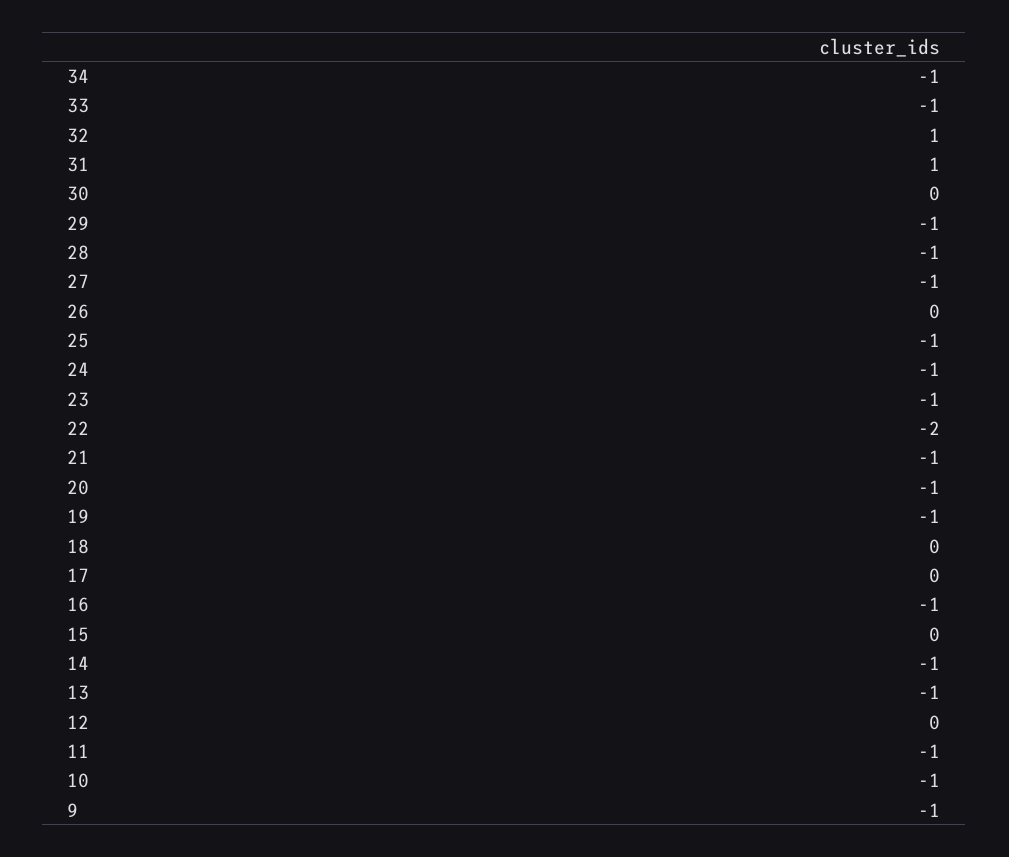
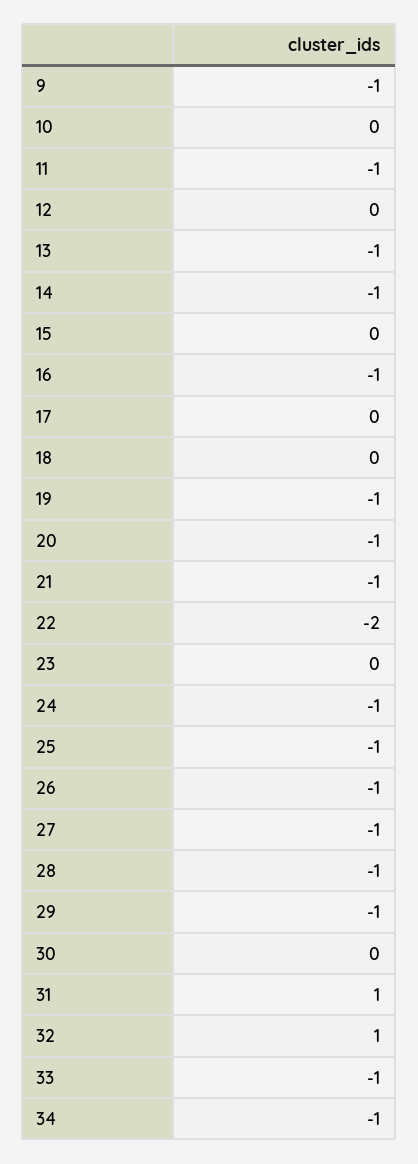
26: 0 -> -1
23: -1 -> 0
10: -1 -> 0

